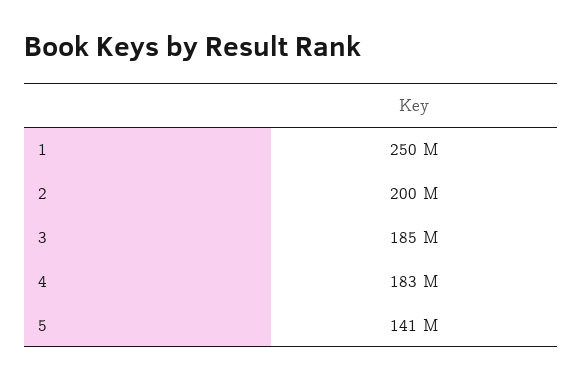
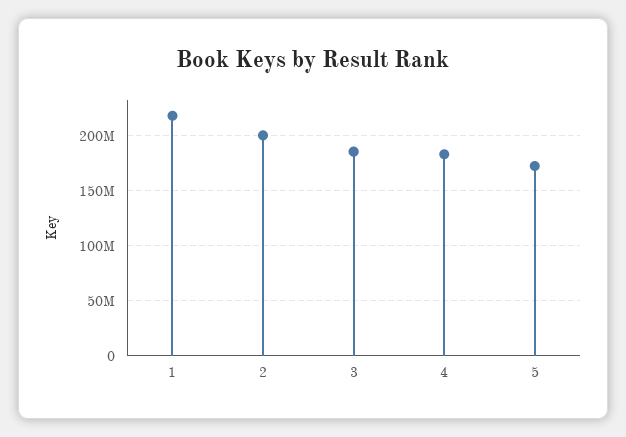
1: 250000000 -> 220000000
5: 141000000 -> 170000000

